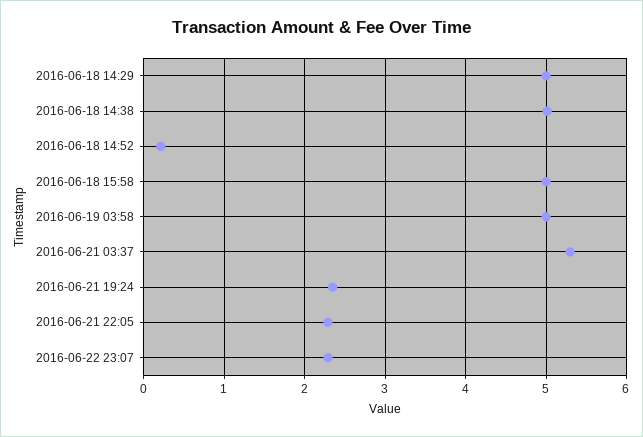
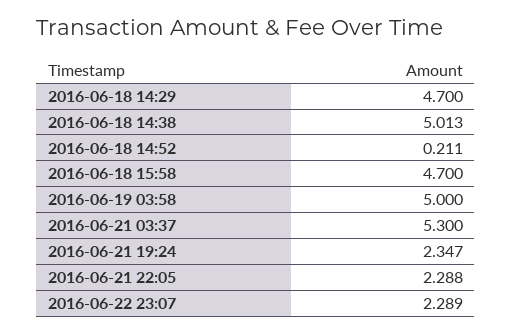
2016-06-18 14:29: 5 -> 4.7
2016-06-18 15:58: 5 -> 4.7

